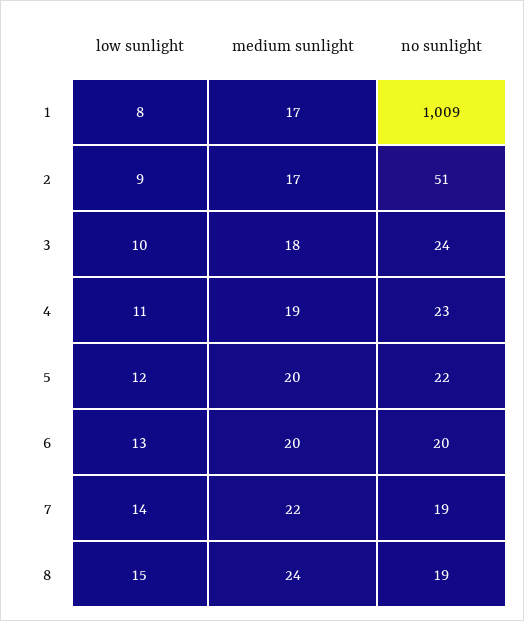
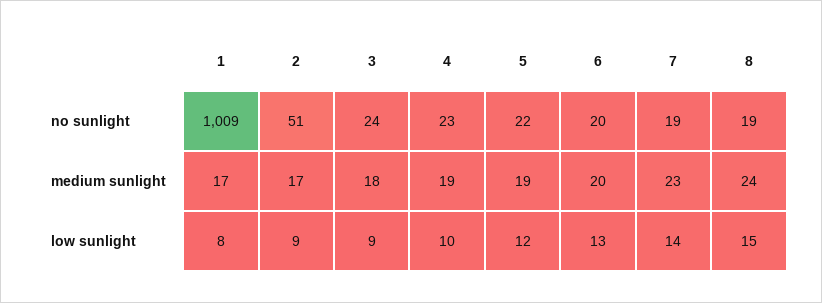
low sunlight, 3: 10 -> 9
low sunlight, 4: 11 -> 10
medium sunlight, 5: 20 -> 19
medium sunlight, 7: 22 -> 23

